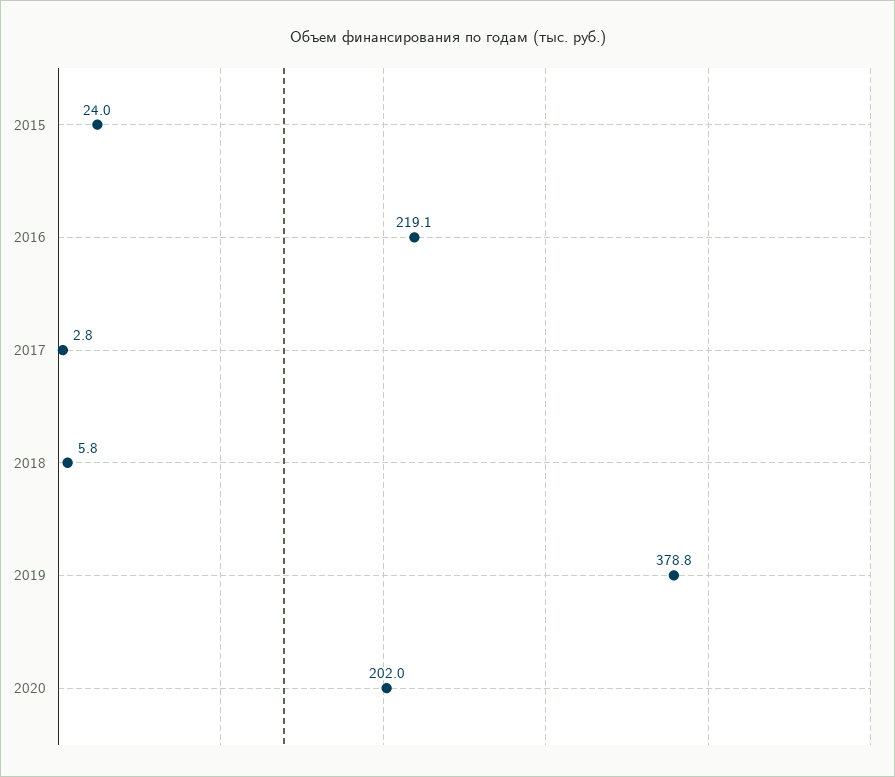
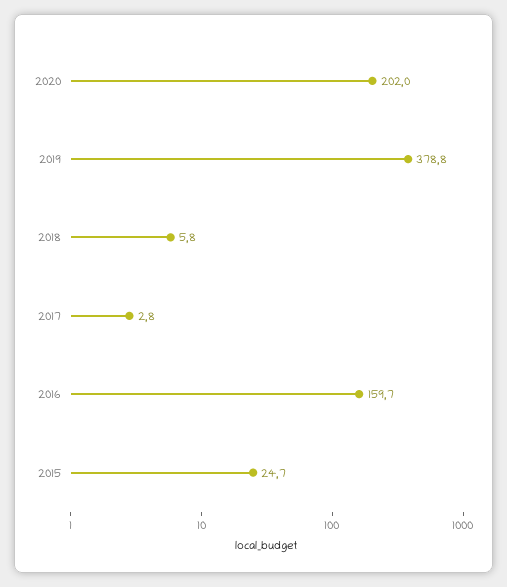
2015: 24 -> 24.7
2016: 219.1 -> 159.7

